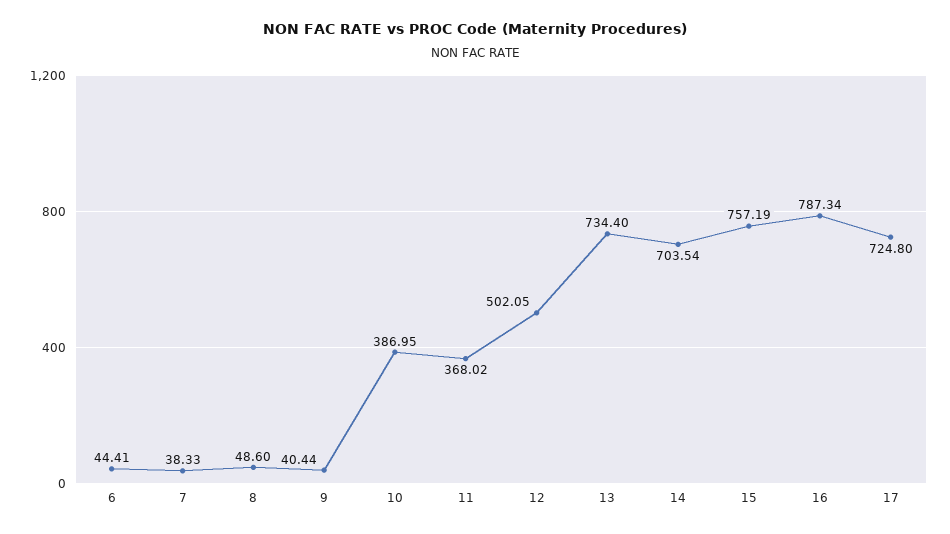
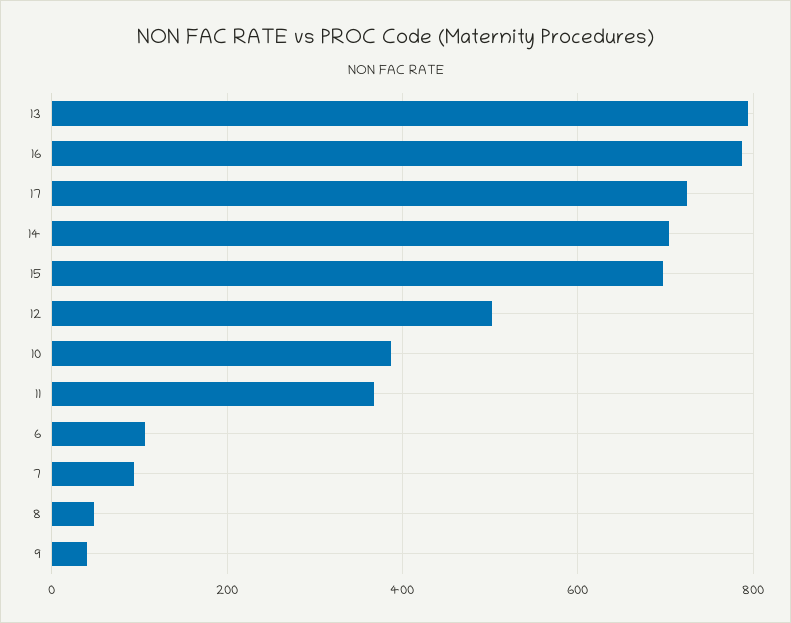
6: 44.41 -> 100
7: 38.33 -> 100
13: 734.4 -> 800
15: 757.19 -> 700

